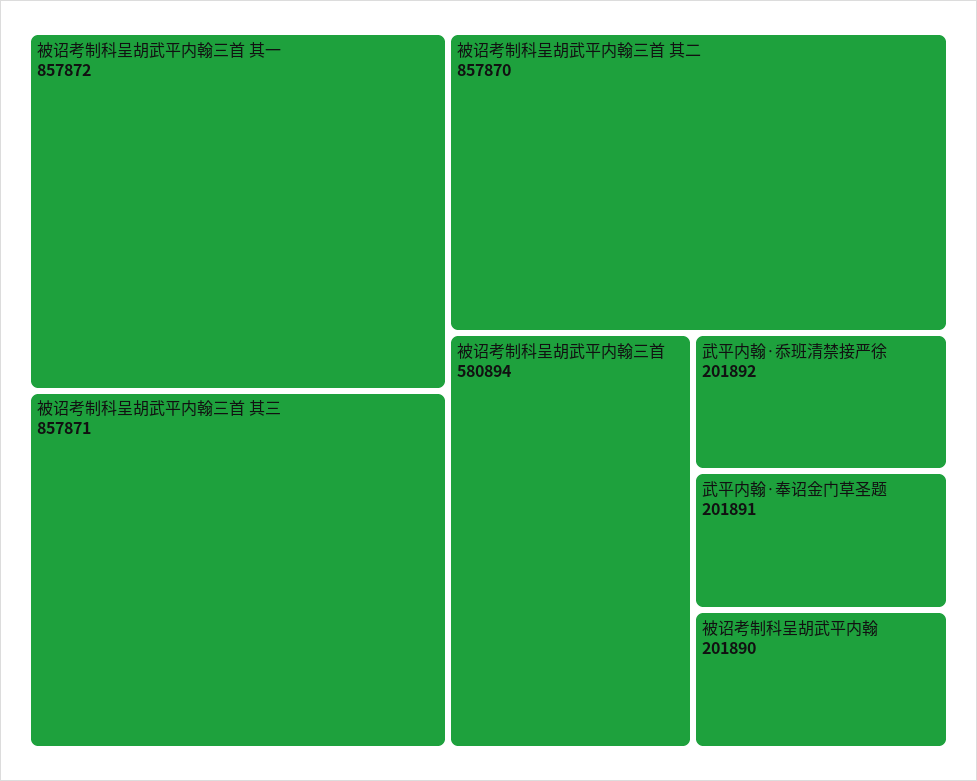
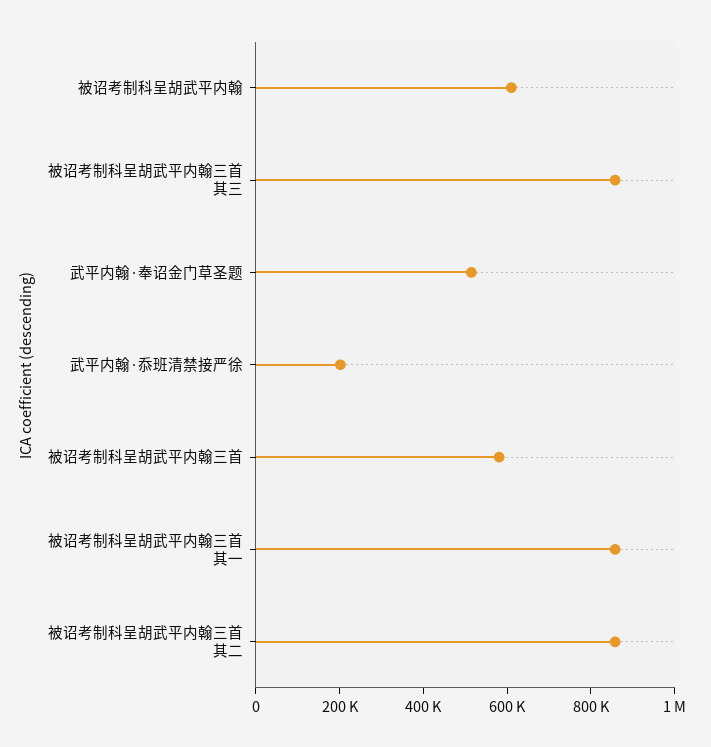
武平内翰·奉诏金门草圣题: 201891 -> 500000
被诏考制科呈胡武平内翰: 201890 -> 600000

